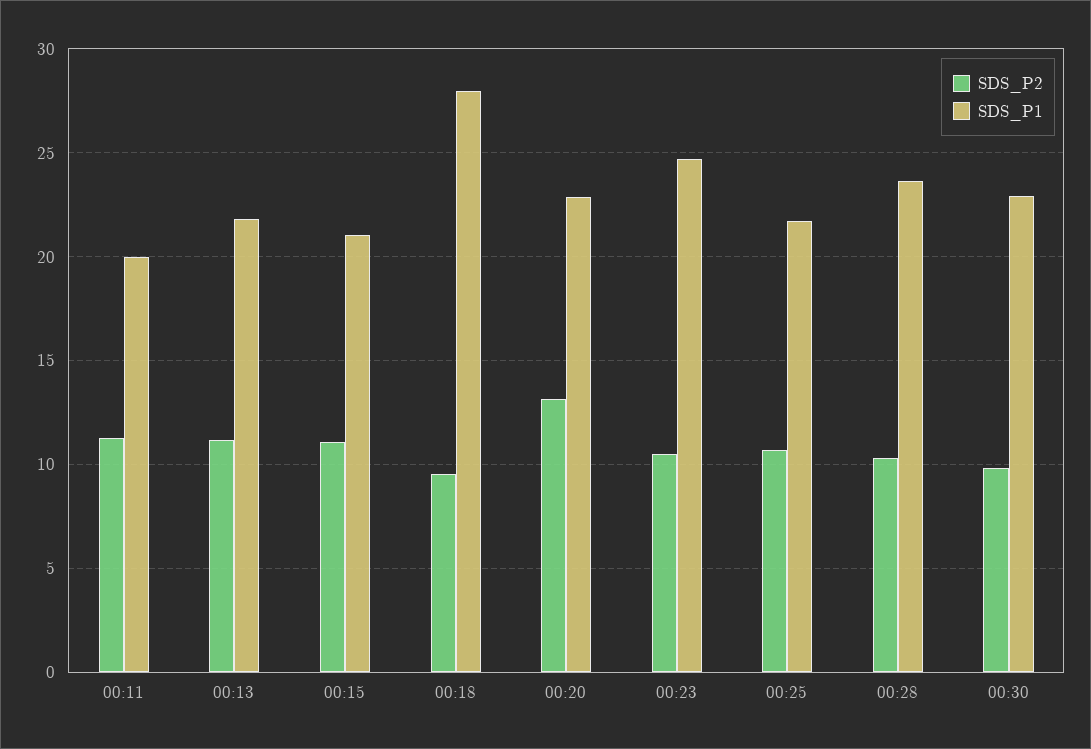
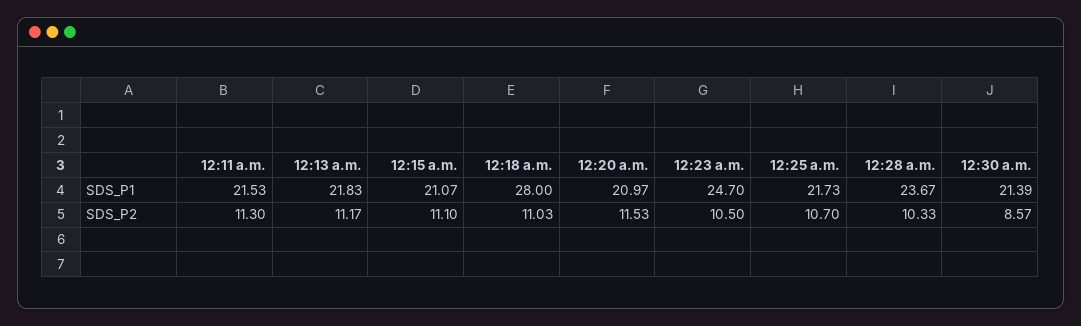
SDS_P1, 00:11: 20 -> 21.53
SDS_P2, 00:18: 9.5 -> 11.03
SDS_P2, 00:20: 13 -> 11.53
SDS_P1, 00:20: 23 -> 20.97
SDS_P2, 00:30: 10 -> 8.57
SDS_P1, 00:30: 23 -> 21.39

